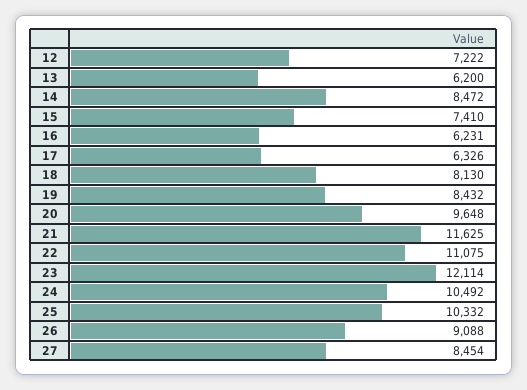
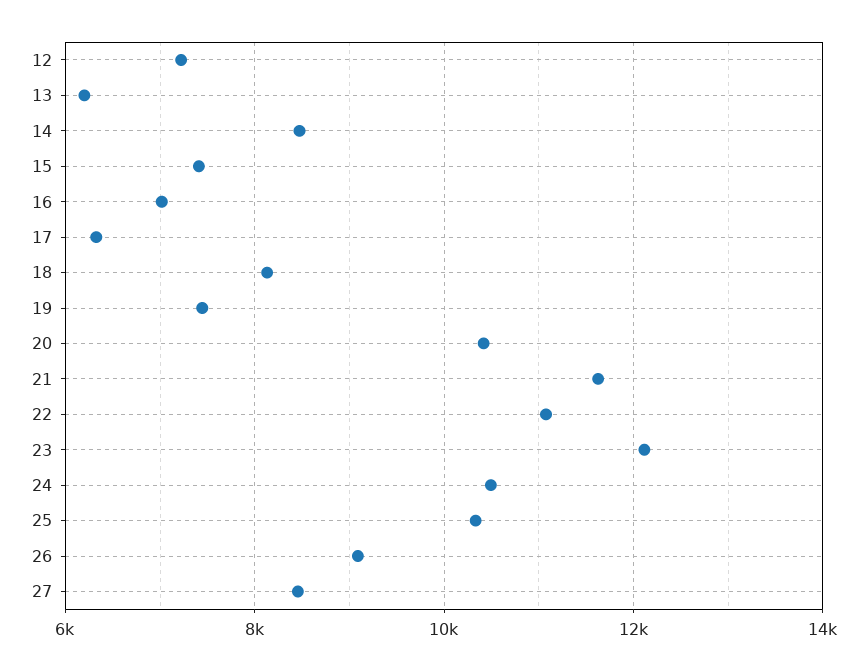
16: 6231 -> 7000
19: 8432 -> 7400
20: 9648 -> 10400

